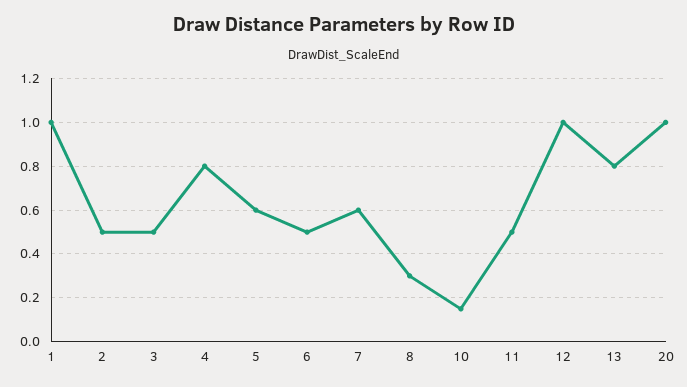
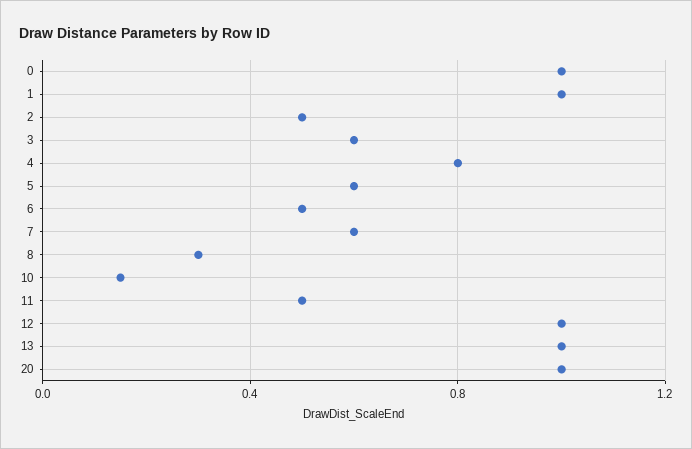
3: 0.5 -> 0.6
13: 0.8 -> 1
0: none -> 1

